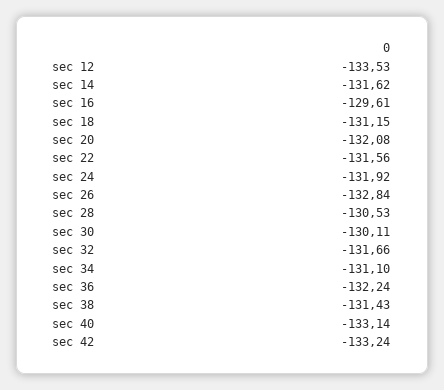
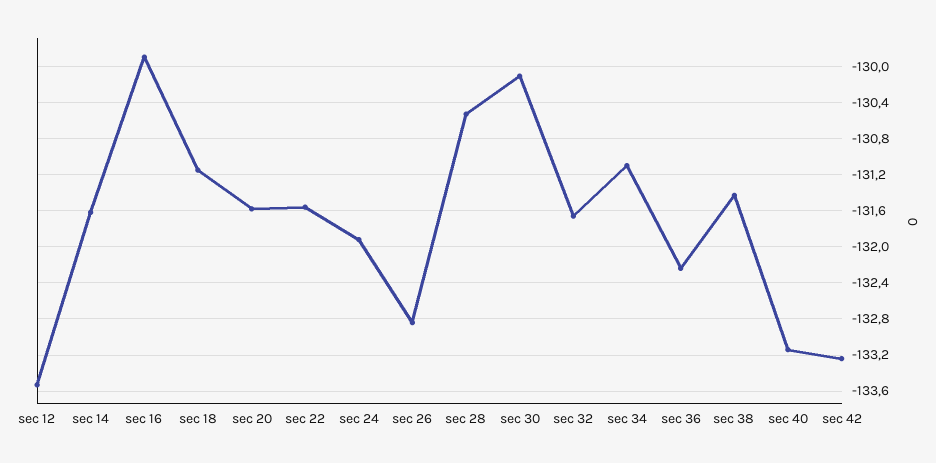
sec 16: -129.61 -> -129.9
sec 20: -132.08 -> -131.6

